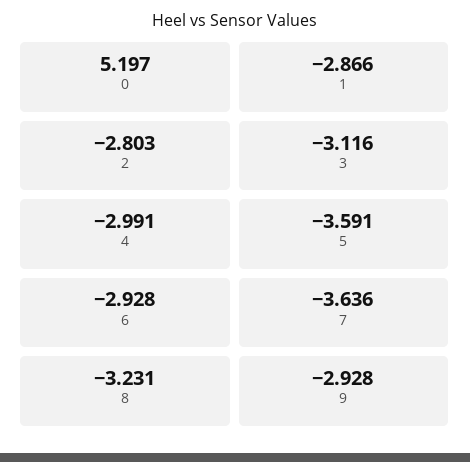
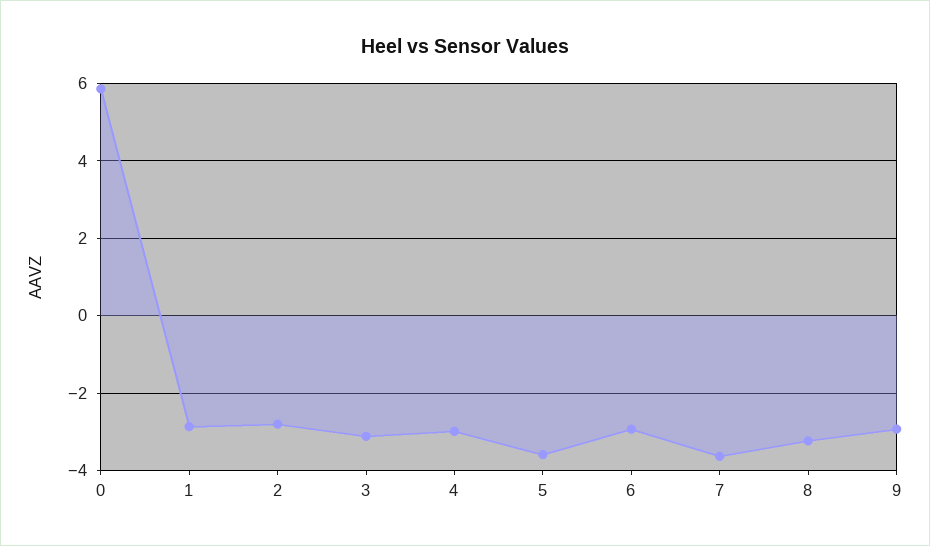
0: 5.197 -> 5.8

